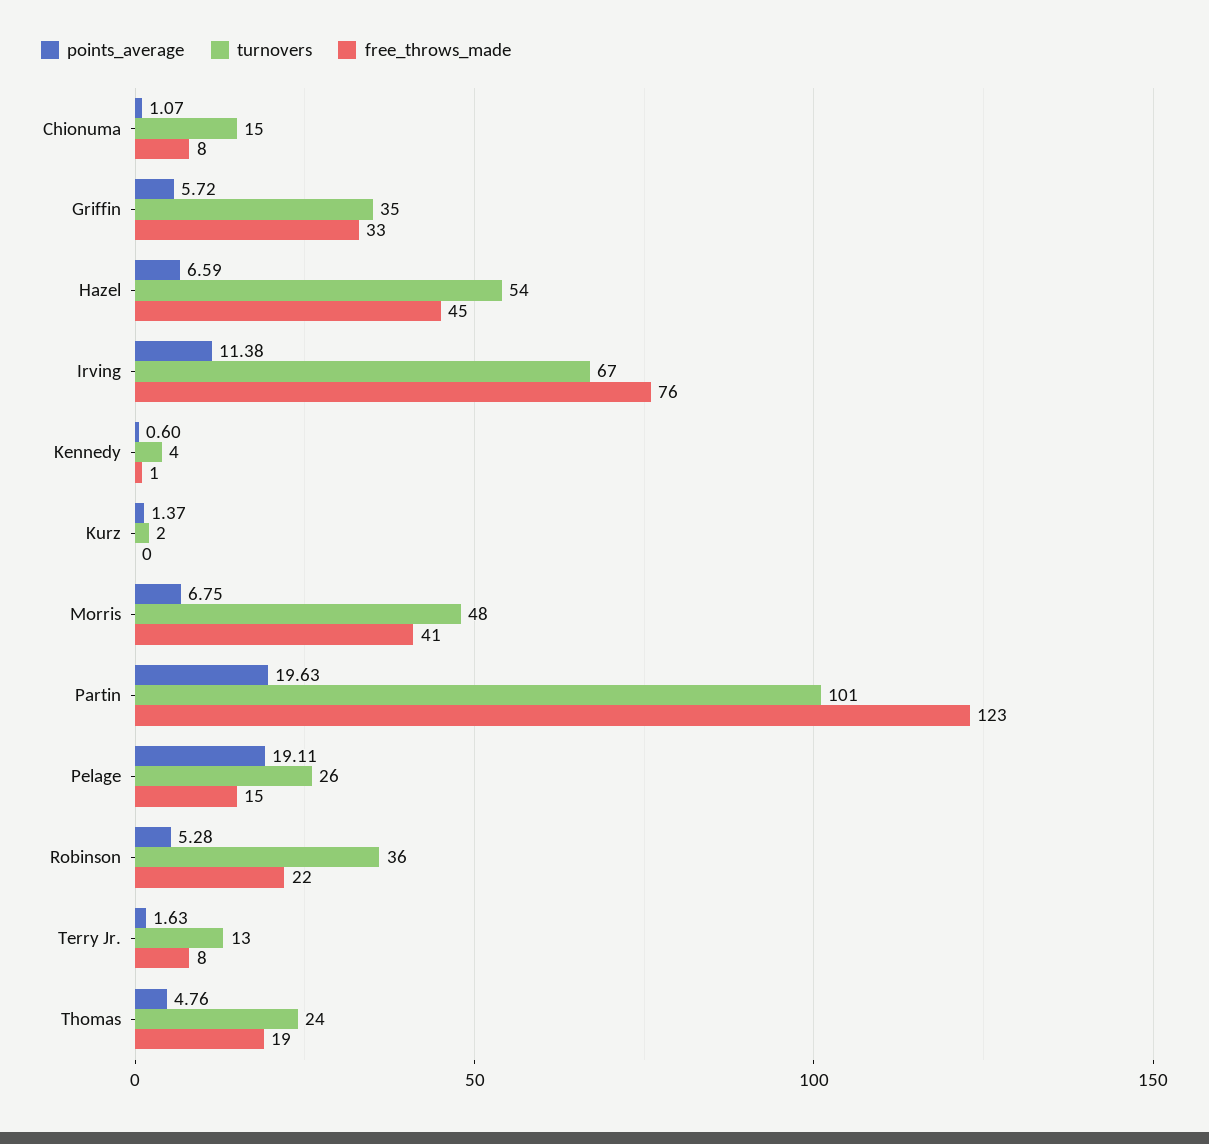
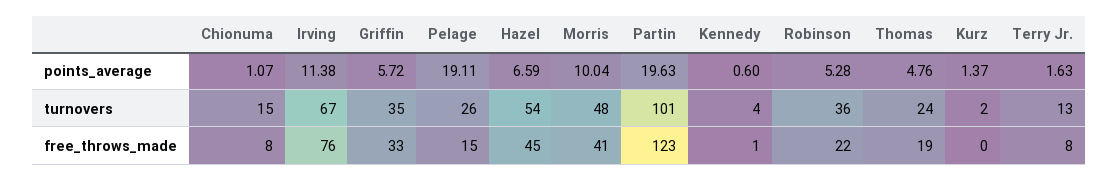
points_average, Morris: 6.75 -> 10.04

